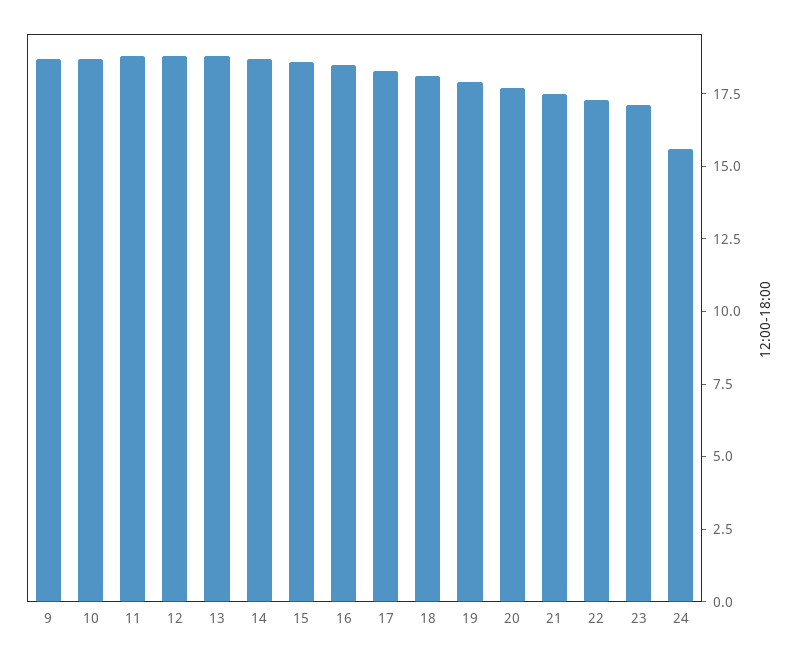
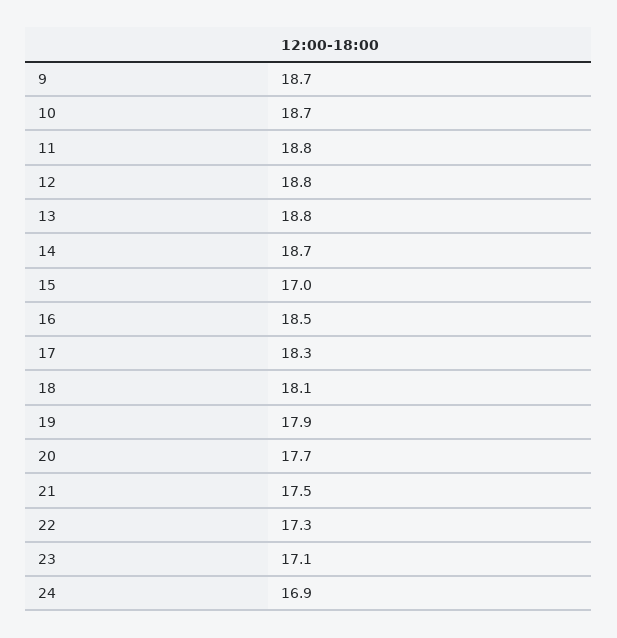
15: 18.5 -> 17
24: 15.5 -> 16.9

